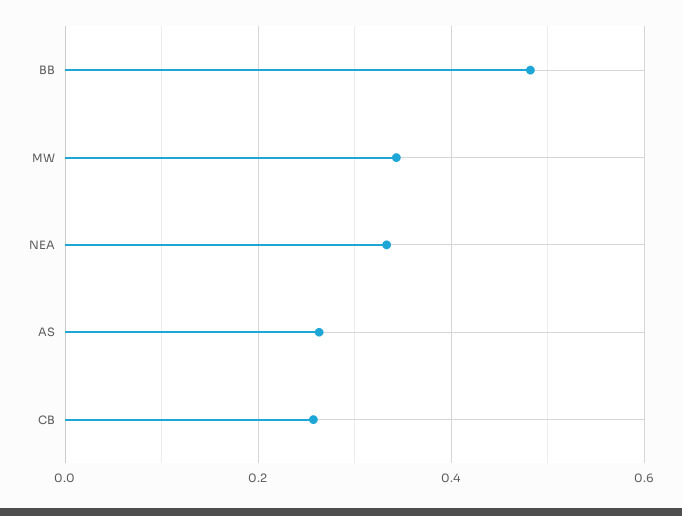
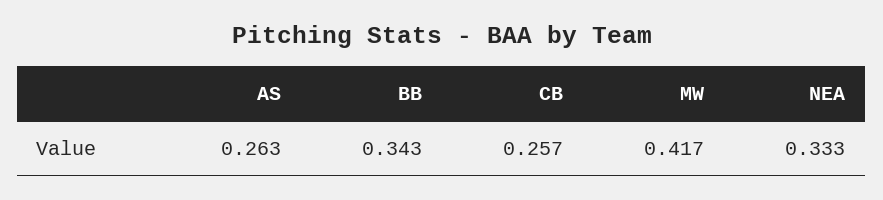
BB: 0.48 -> 0.343
MW: 0.34 -> 0.417

